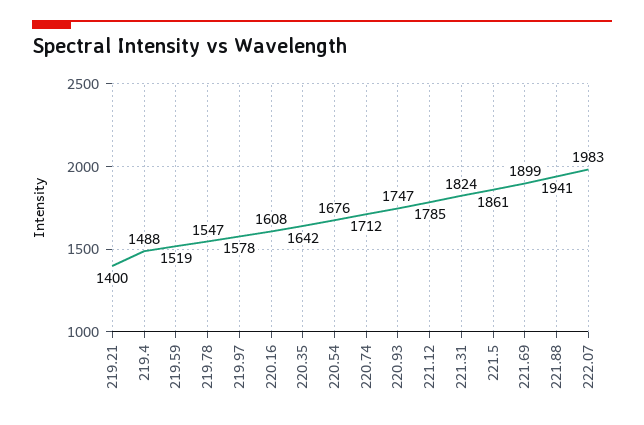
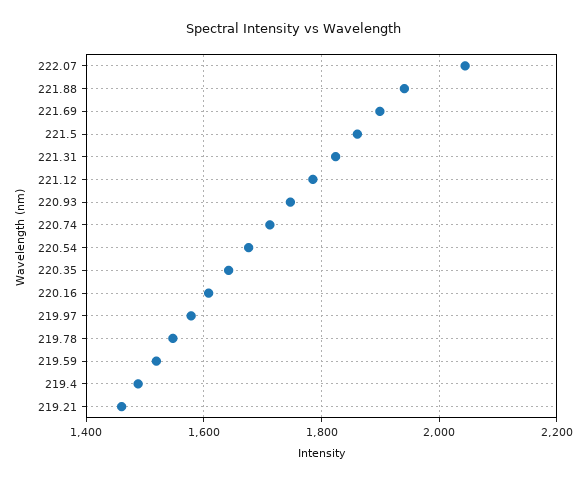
219.21: 1400 -> 1460
222.07: 1983 -> 2040

